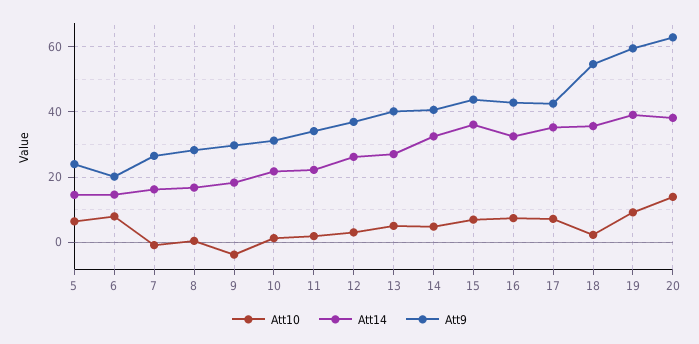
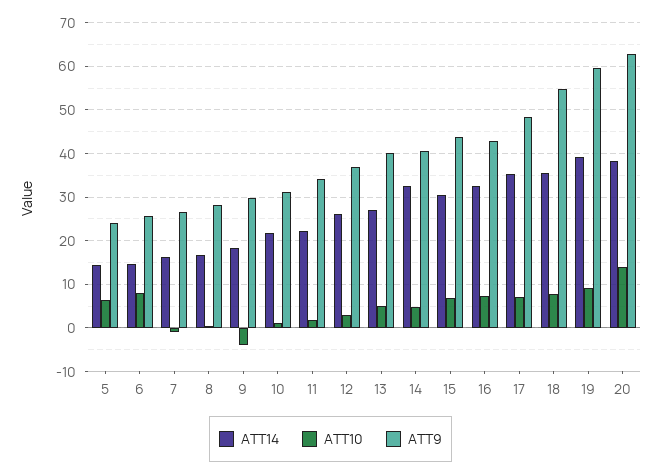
Att9, 6: 20 -> 26
Att14, 15: 36 -> 30
Att9, 17: 42 -> 48
Att10, 18: 2 -> 8

